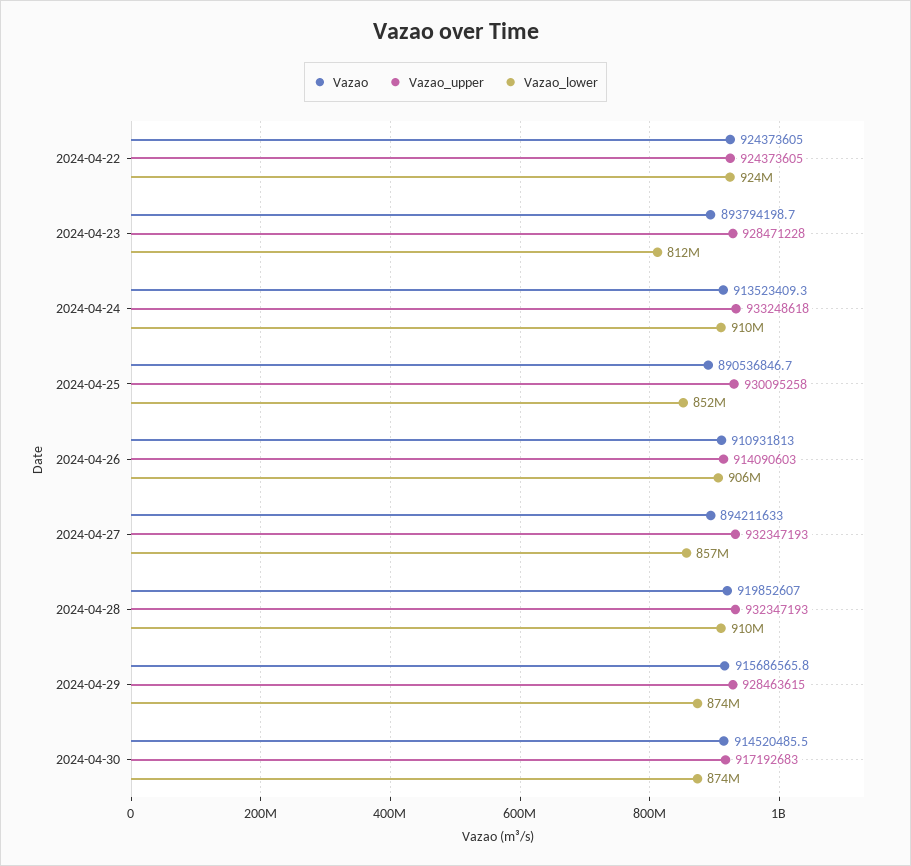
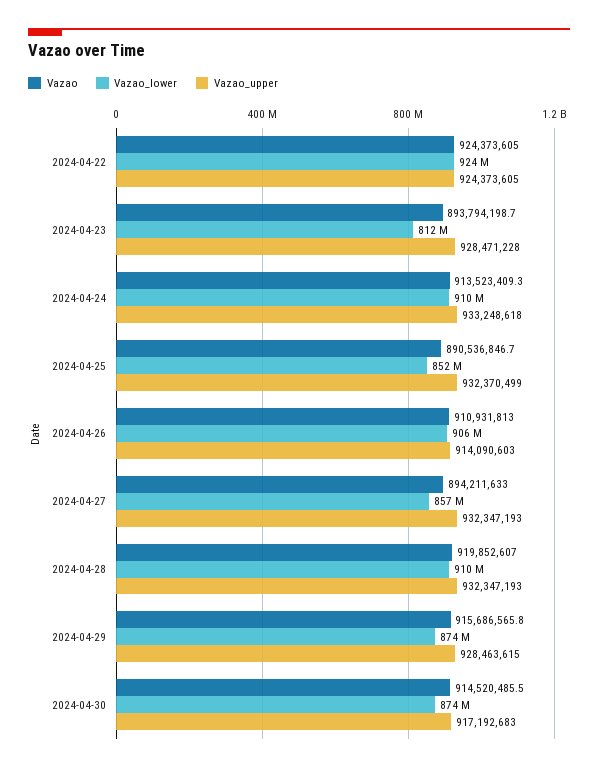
Vazao_upper, 2024-04-25: 930095258 -> 932370499

